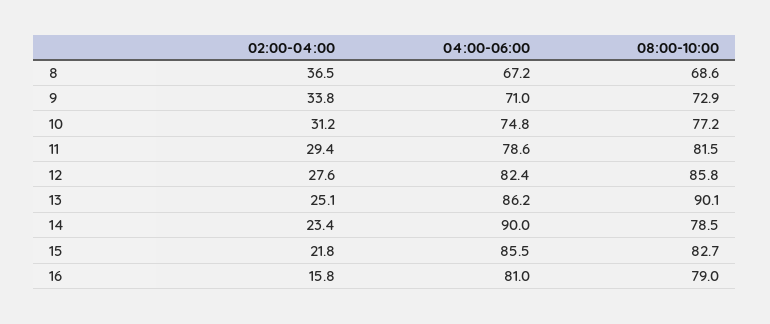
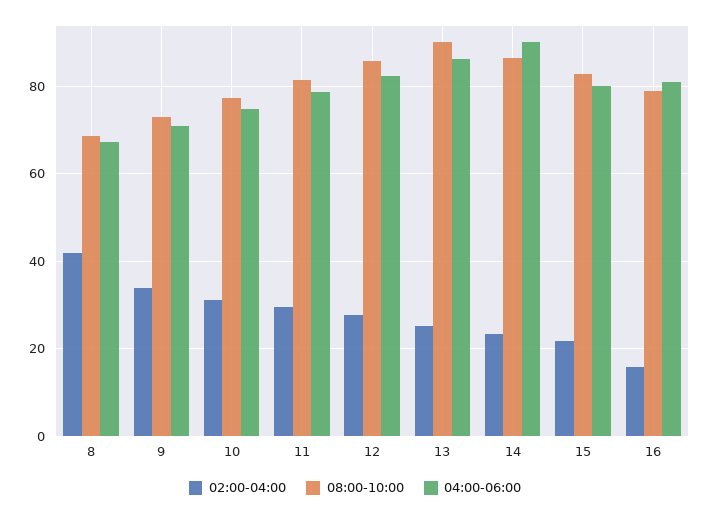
02:00-04:00, 8: 36.5 -> 42
08:00-10:00, 14: 78.5 -> 86
04:00-06:00, 15: 85.5 -> 80

